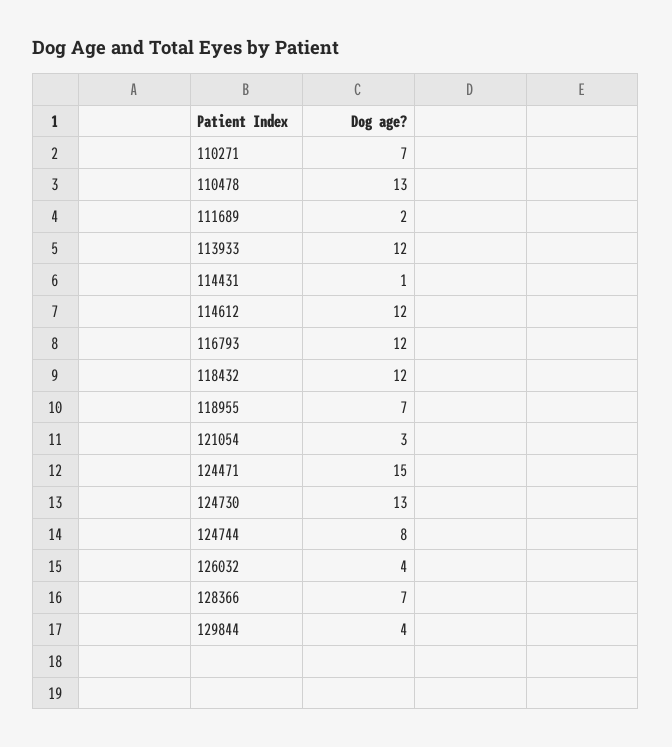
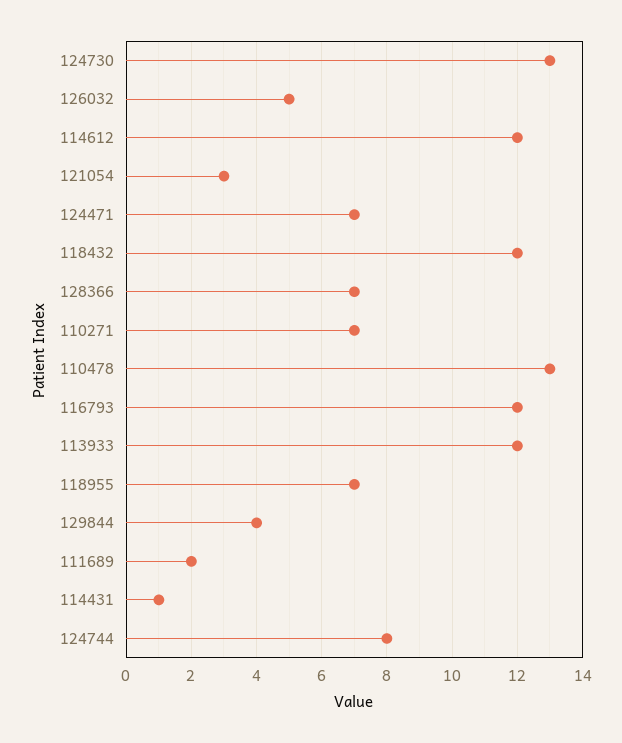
124471: 15 -> 7
126032: 4 -> 5

